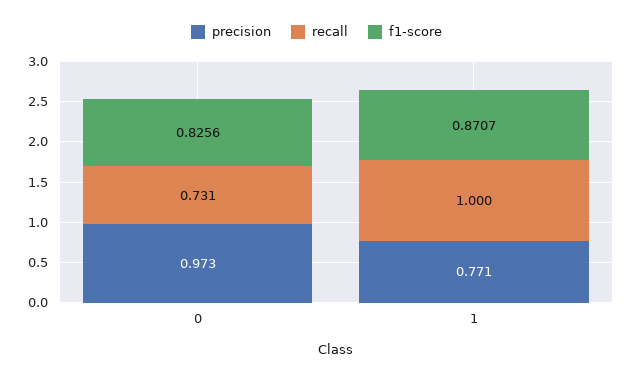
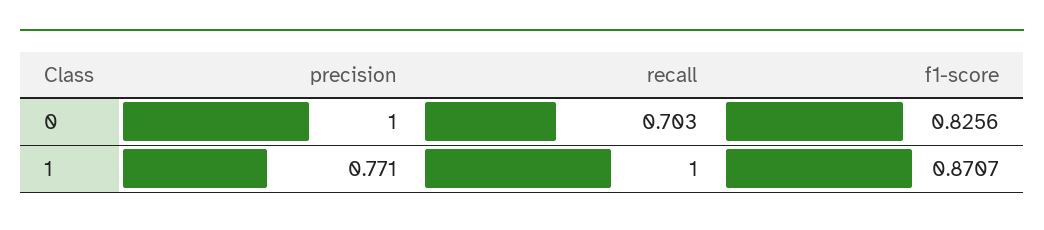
precision, 0: 0.973 -> 1
recall, 0: 0.731 -> 0.703

